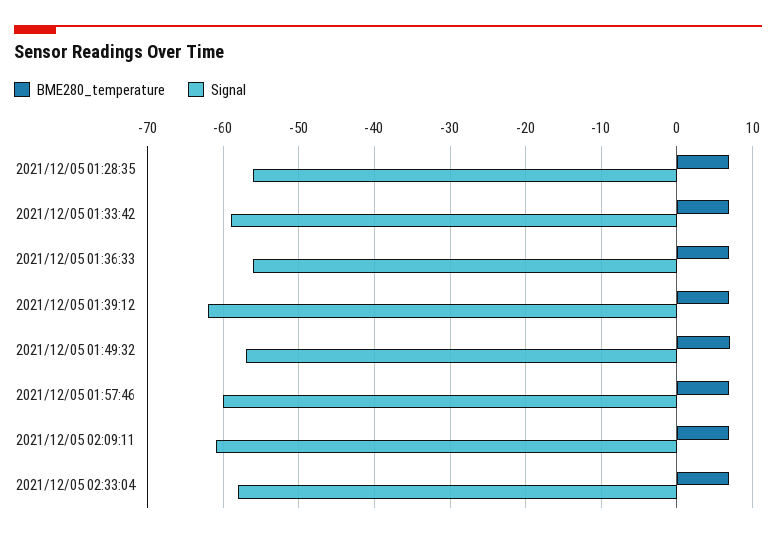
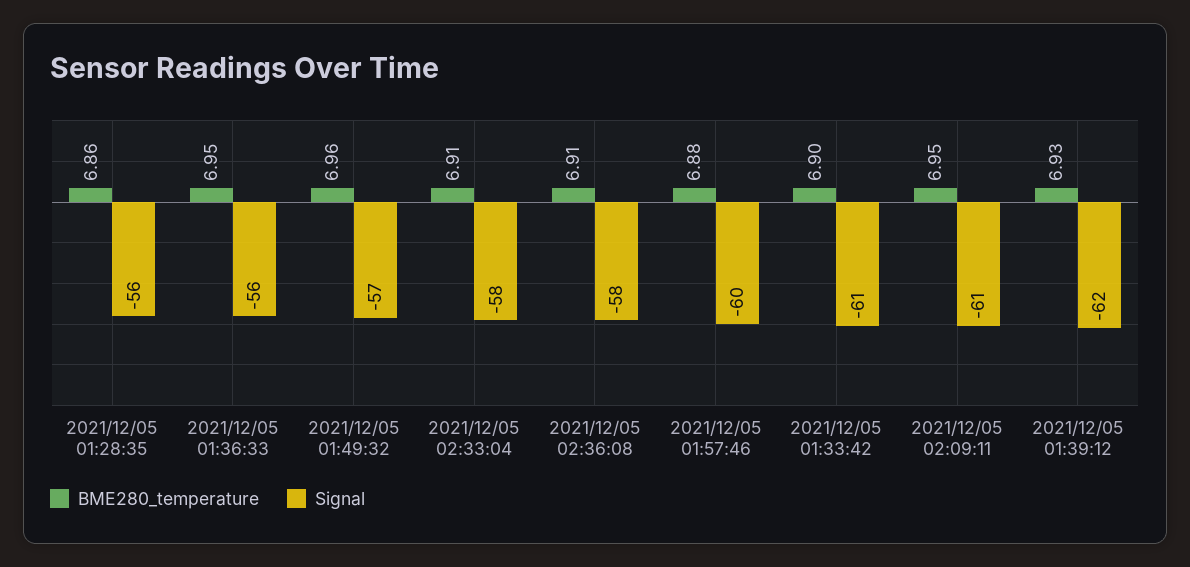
Signal, 2021/12/05 01:33:42: -59 -> -61
BME280_temperature, 2021/12/05 02:36:08: none -> 6.91
Signal, 2021/12/05 02:36:08: none -> -58

